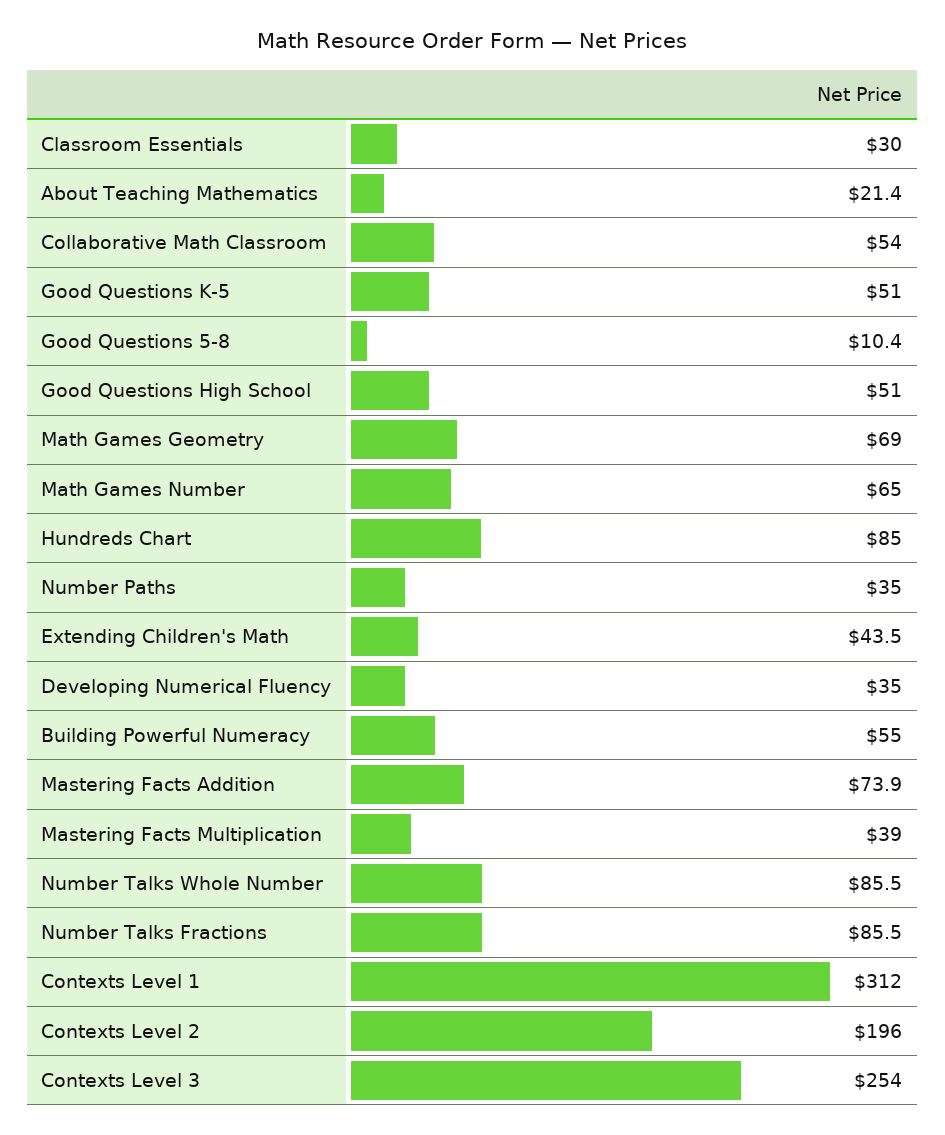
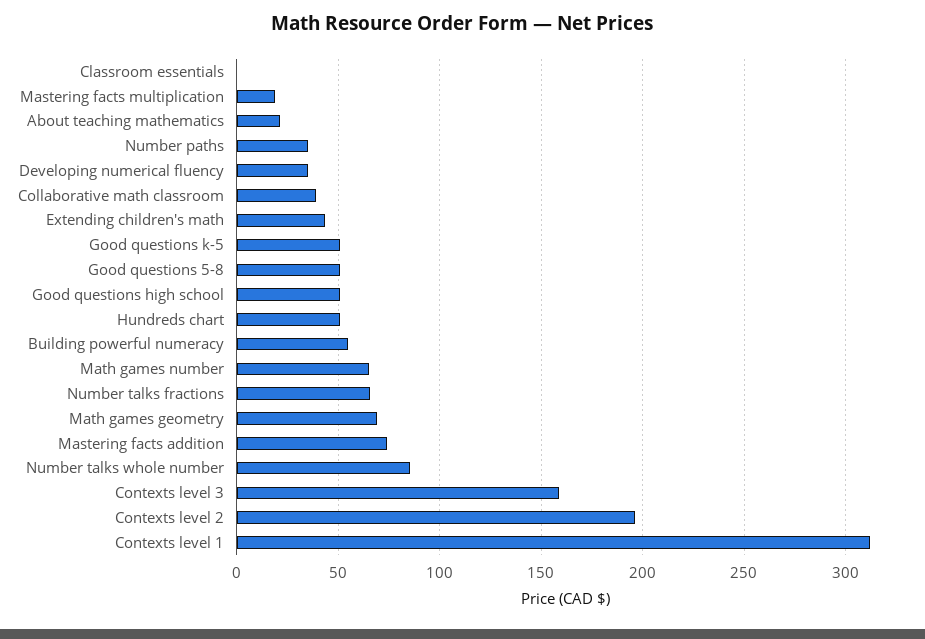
Classroom Essentials: 30 -> 0
Collaborative Math Classroom: 54 -> 40
Good Questions 5-8: 10.4 -> 50
Hundreds Chart: 85 -> 50
Mastering Facts Multiplication: 39 -> 20
Number Talks Fractions: 85.5 -> 65
Contexts Level 3: 254 -> 160

